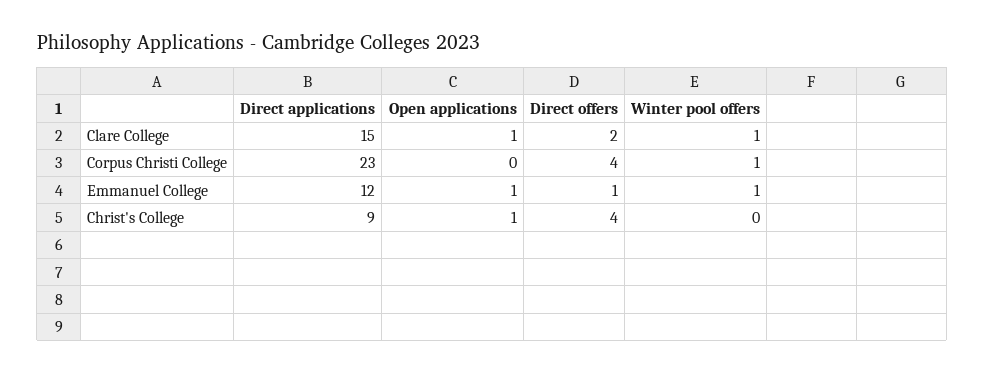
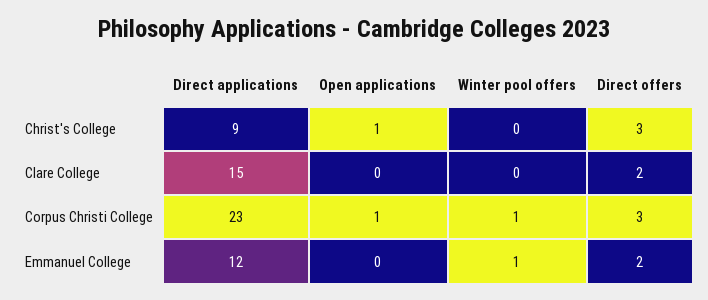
Open applications, Clare College: 1 -> 0
Winter pool offers, Clare College: 1 -> 0
Open applications, Corpus Christi College: 0 -> 1
Direct offers, Corpus Christi College: 4 -> 3
Open applications, Emmanuel College: 1 -> 0
Direct offers, Emmanuel College: 1 -> 2
Direct offers, Christ's College: 4 -> 3

